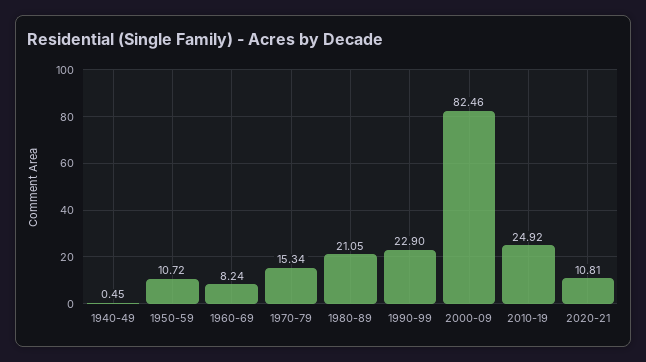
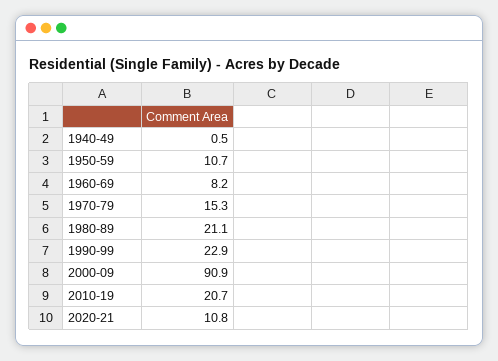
2000-09: 82.46 -> 90.9
2010-19: 24.92 -> 20.7

